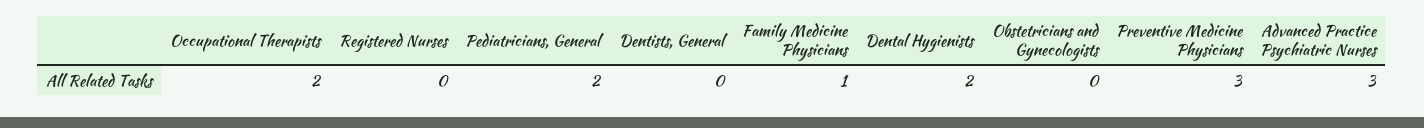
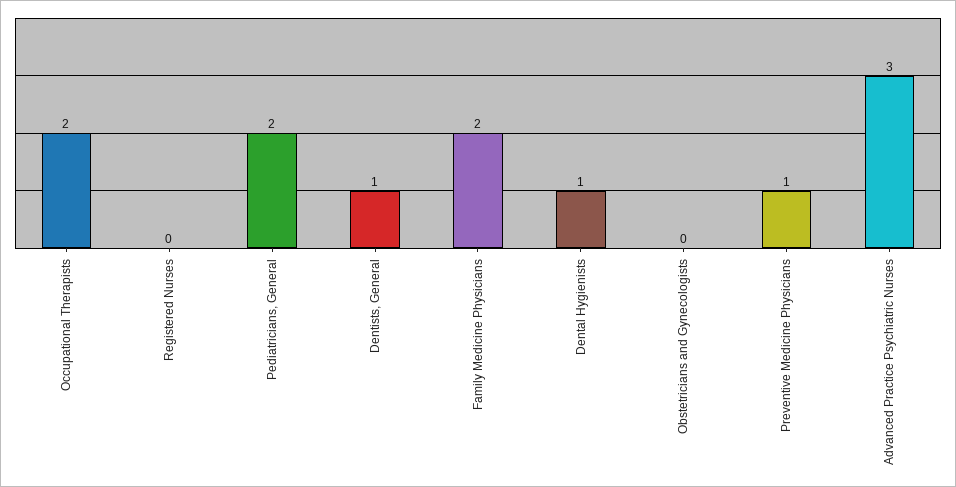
Dentists, General: 0 -> 1
Family Medicine Physicians: 1 -> 2
Dental Hygienists: 2 -> 1
Preventive Medicine Physicians: 3 -> 1

